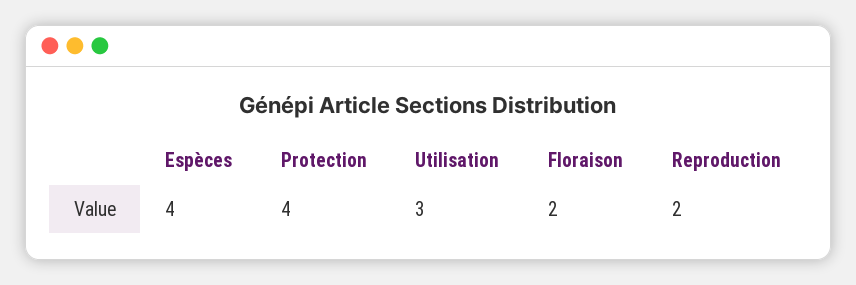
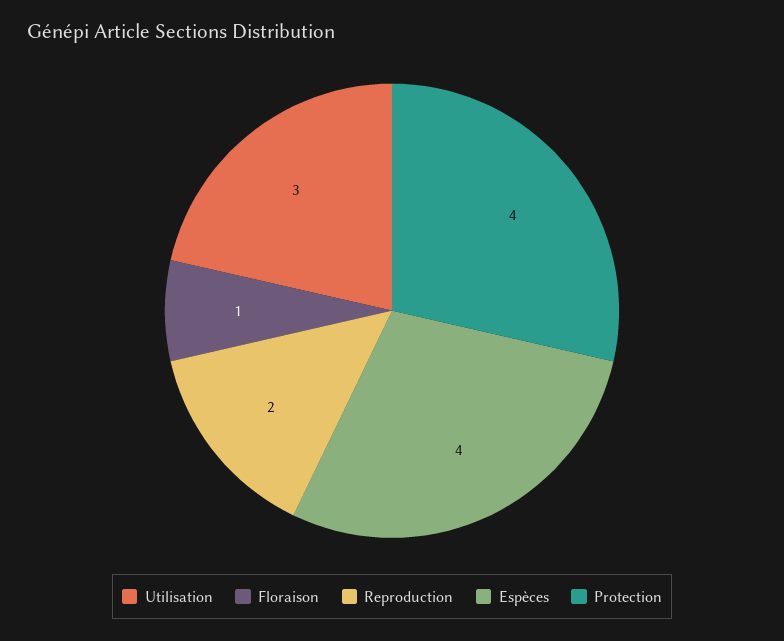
Floraison: 2 -> 1

